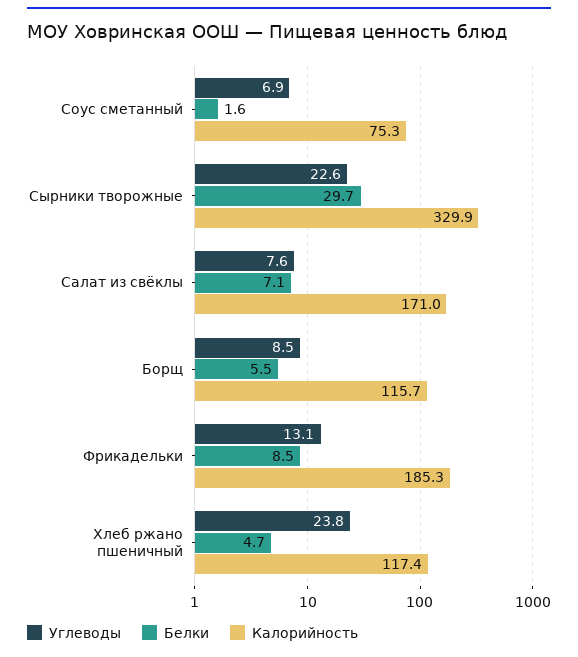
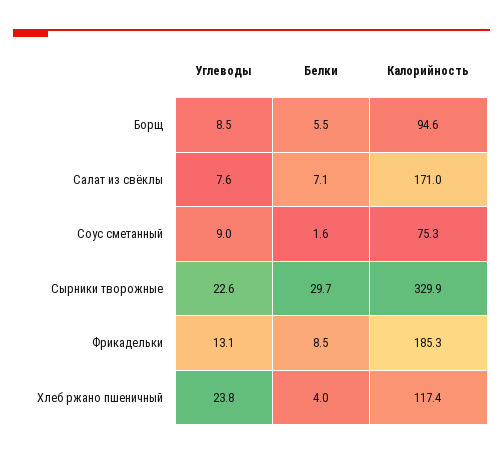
Углеводы, Соус сметанный: 6.9 -> 9
Калорийность, Борщ: 115.7 -> 94.6
Белки, Хлеб ржано пшеничный: 4.7 -> 4

